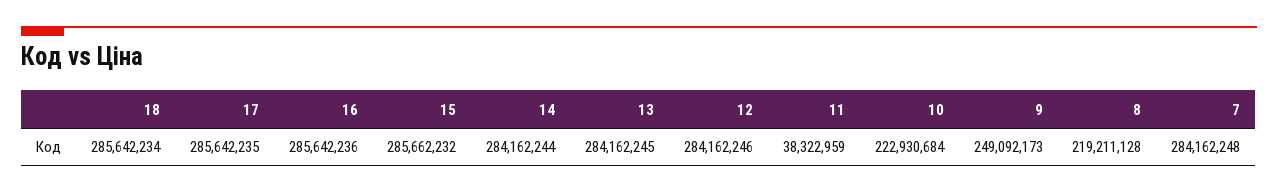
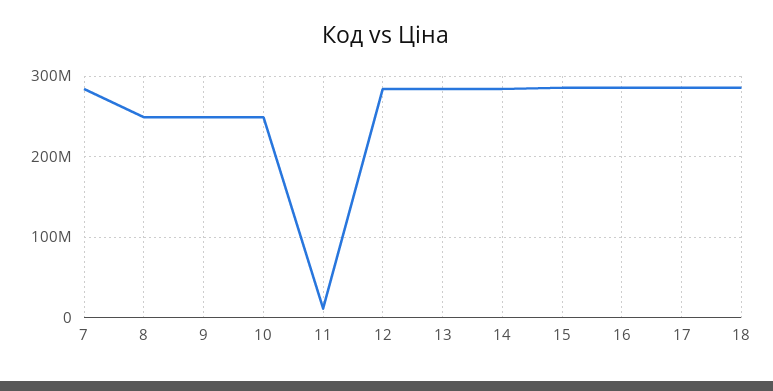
11: 38322959 -> 10000000
10: 222930684 -> 250000000
8: 219211128 -> 250000000

